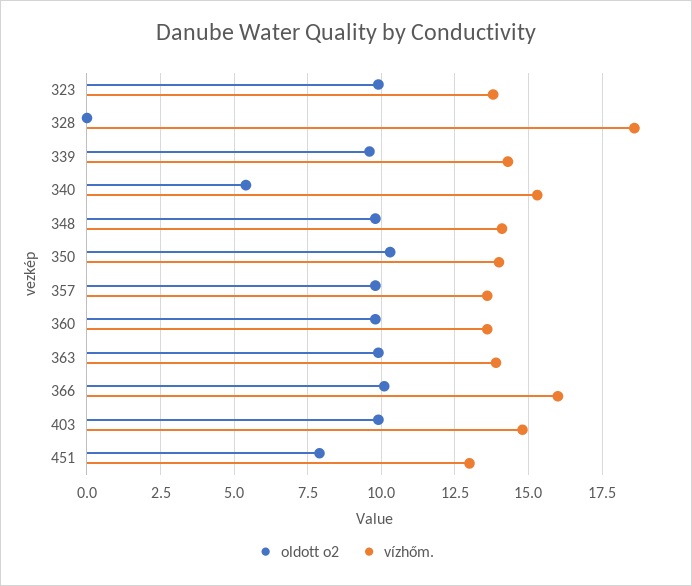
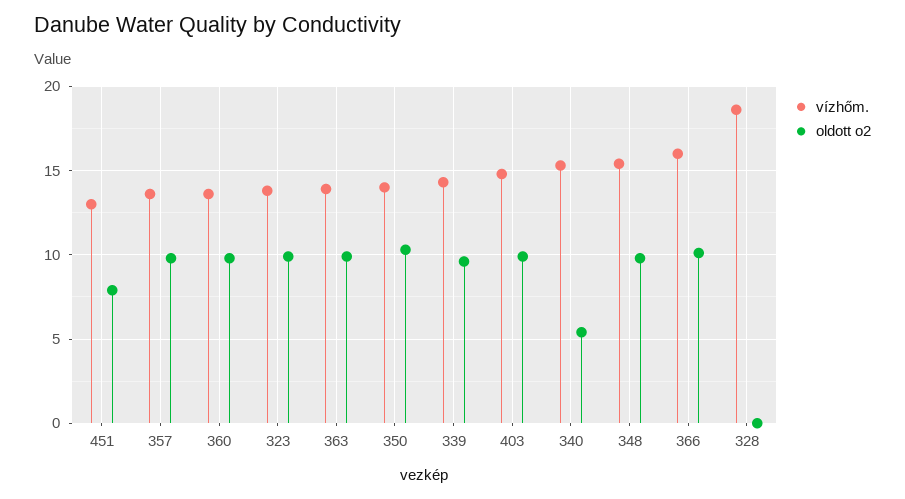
vízhőm., 348: 14 -> 15.5

